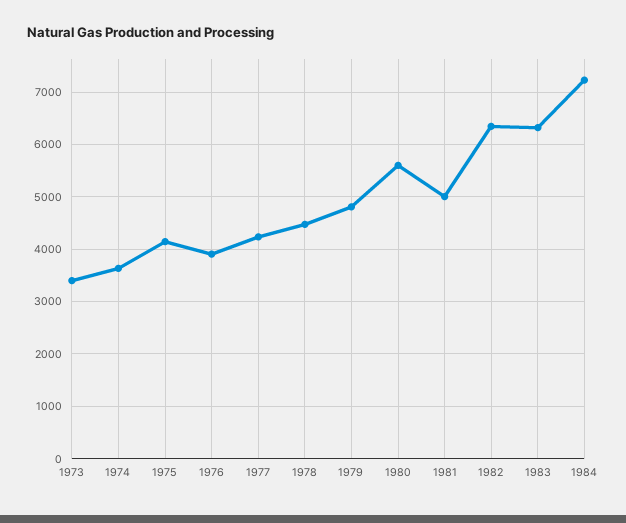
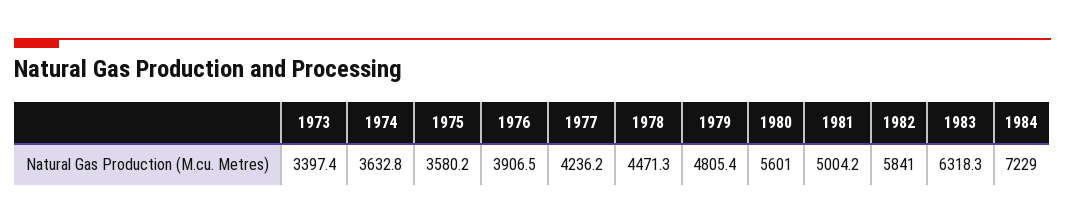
1975: 4200 -> 3580.2
1982: 6400 -> 5841

